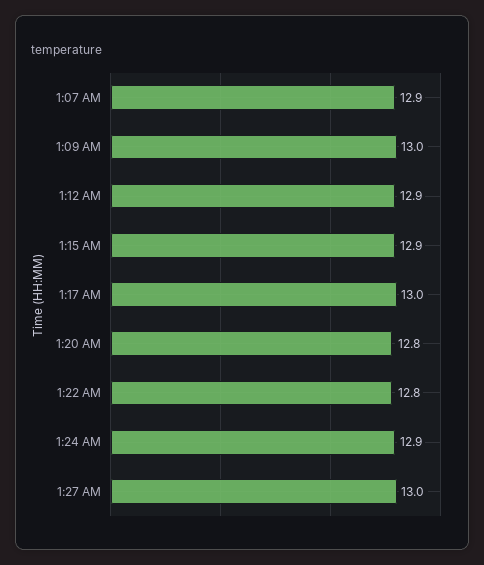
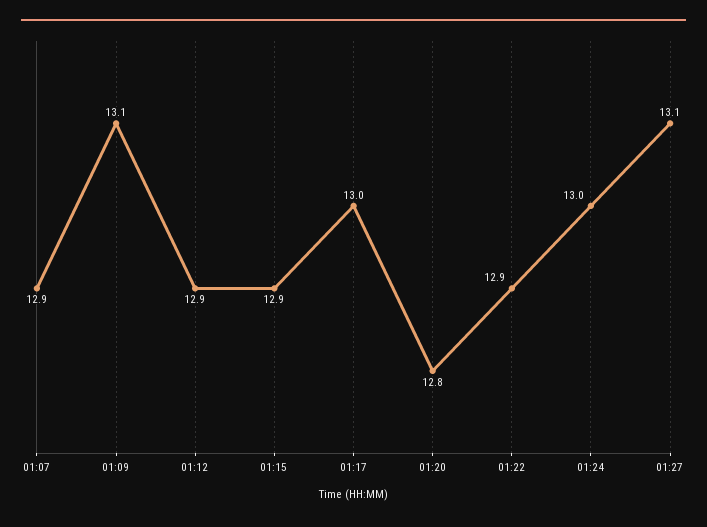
1:09 AM: 13 -> 13.1
1:22 AM: 12.8 -> 12.9
1:24 AM: 12.9 -> 13
1:27 AM: 13 -> 13.1

